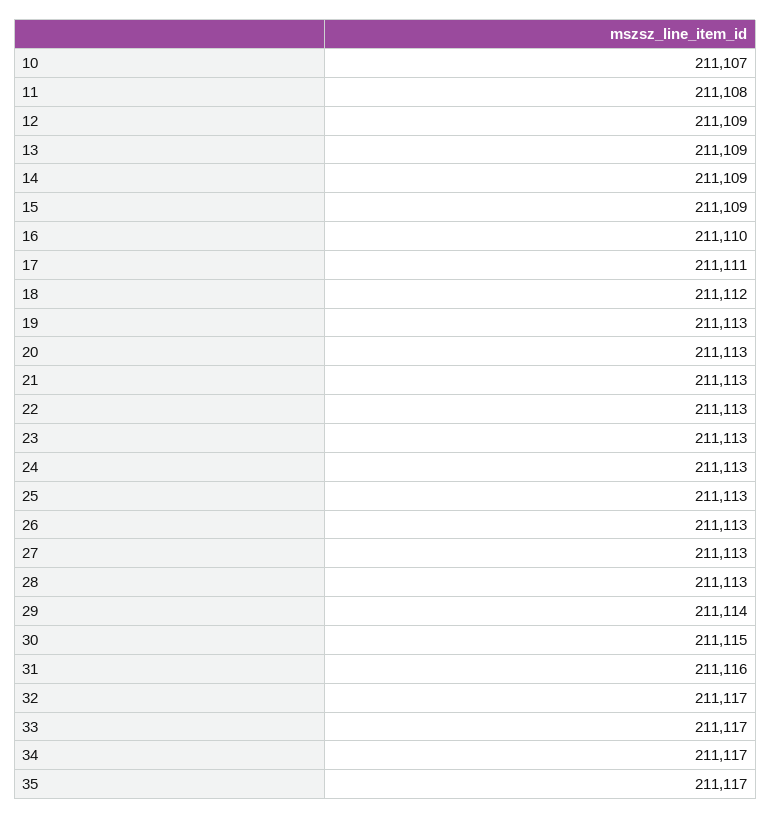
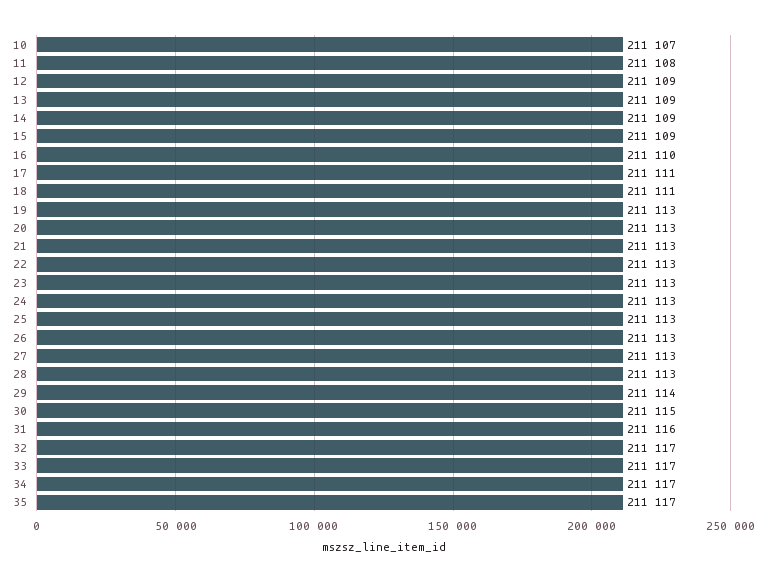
18: 211112 -> 211111

